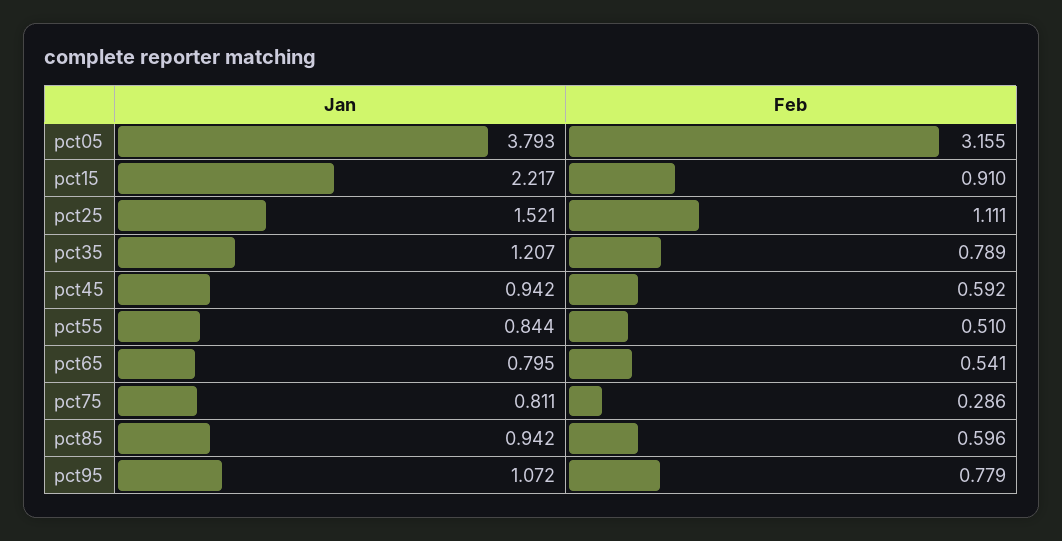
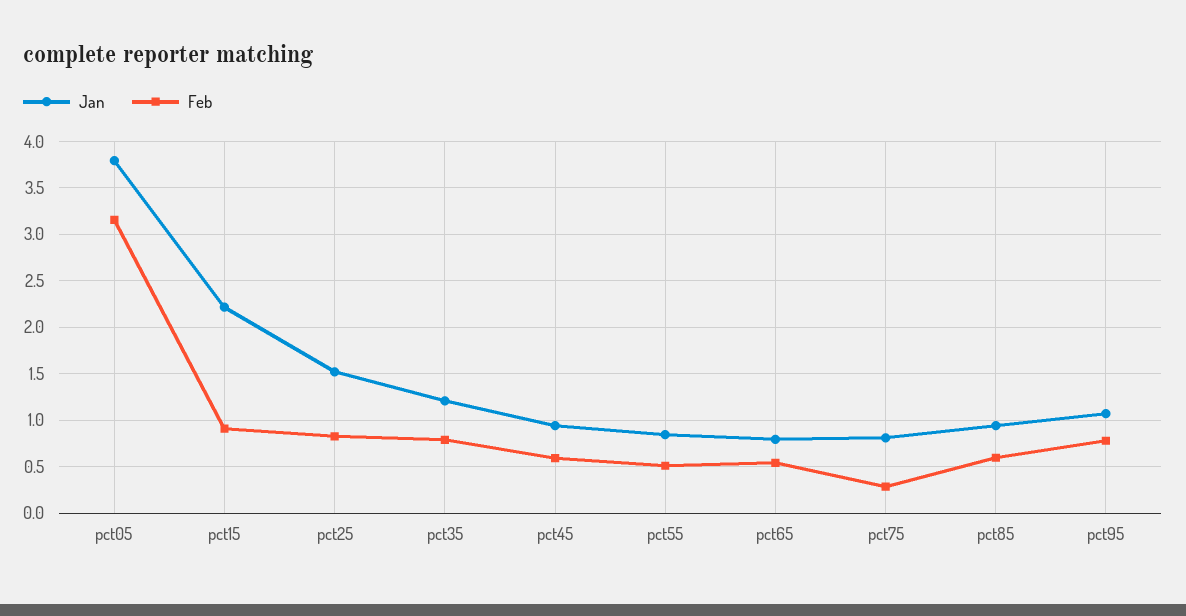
Feb, pct25: 1.111 -> 0.8

